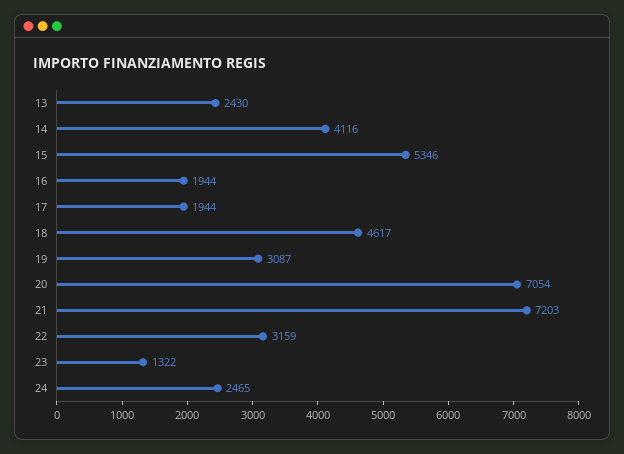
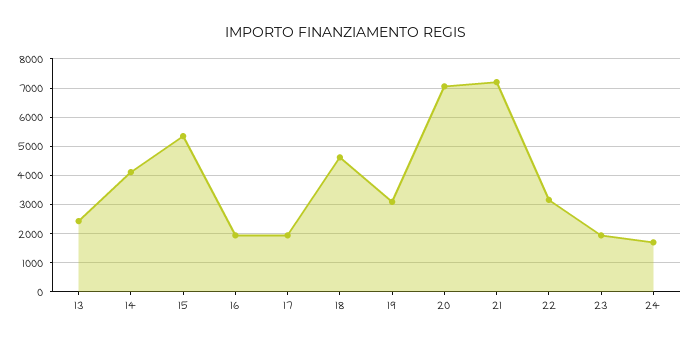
23: 1322 -> 2000
24: 2465 -> 1750

